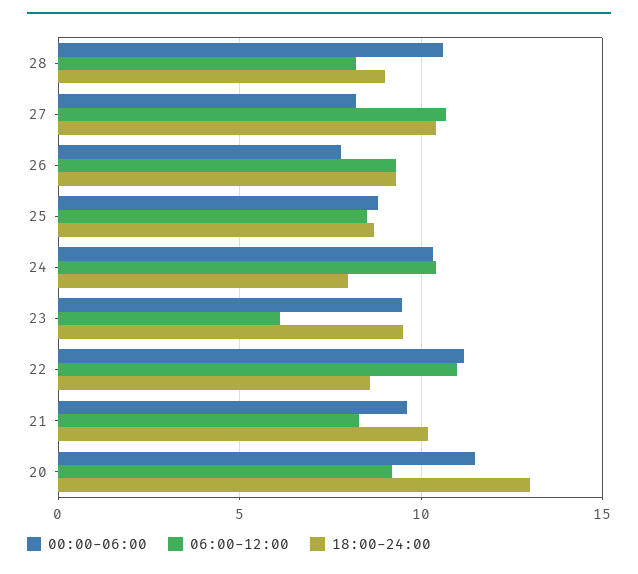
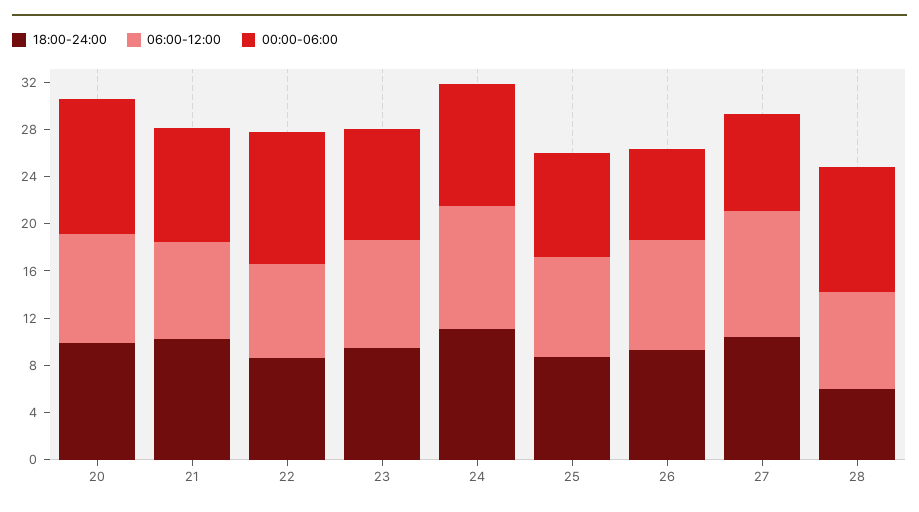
18:00-24:00, 28: 9 -> 6
18:00-24:00, 24: 8 -> 11
06:00-12:00, 23: 6 -> 9
06:00-12:00, 22: 11 -> 8
18:00-24:00, 20: 13 -> 10

